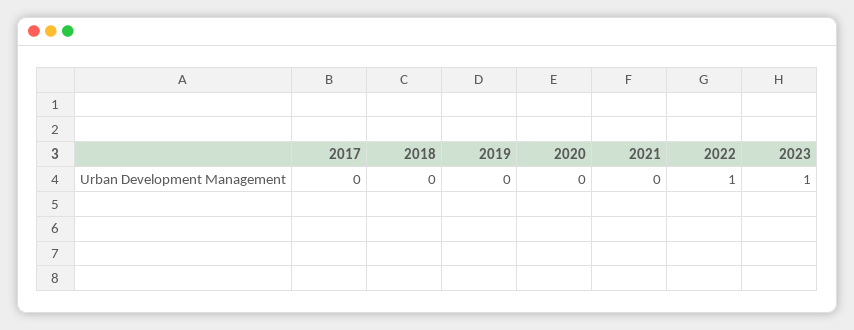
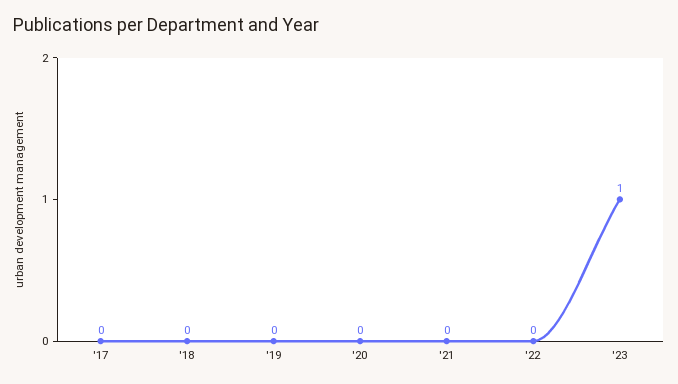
2022: 1 -> 0

